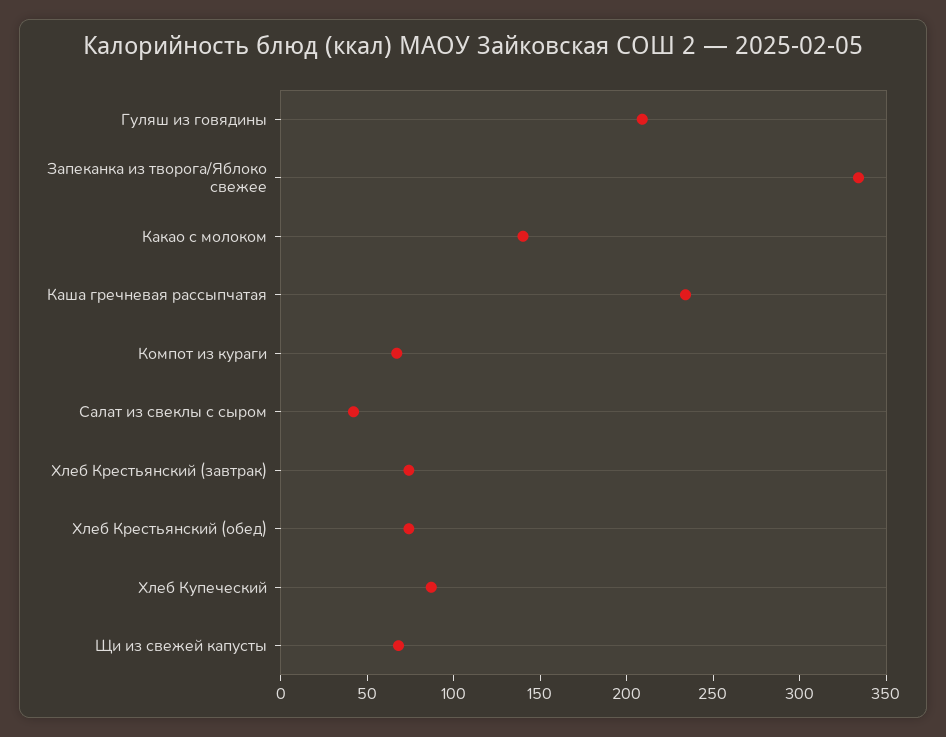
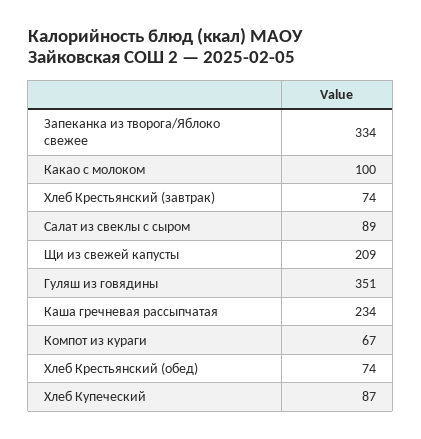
Гуляш из говядины: 210 -> 351
Какао с молоком: 140 -> 100
Салат из свеклы с сыром: 40 -> 89
Щи из свежей капусты: 70 -> 209

